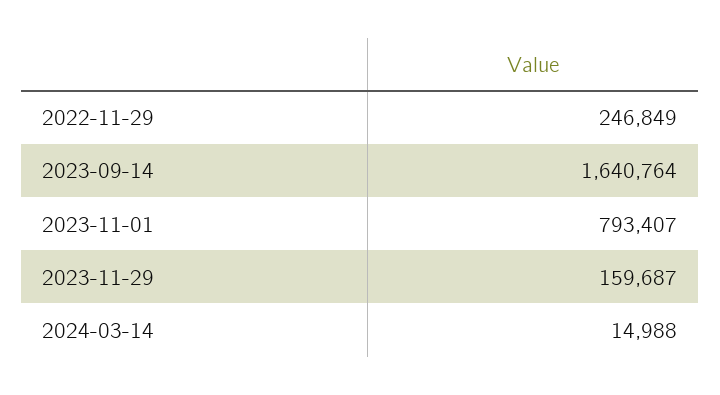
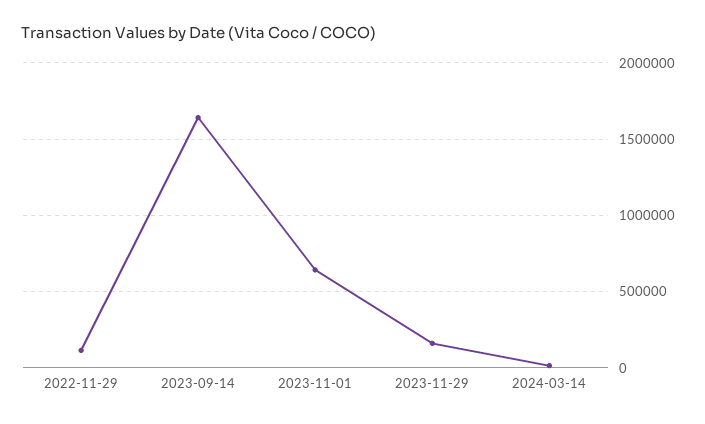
2022-11-29: 246849 -> 100000
2023-11-01: 793407 -> 650000

